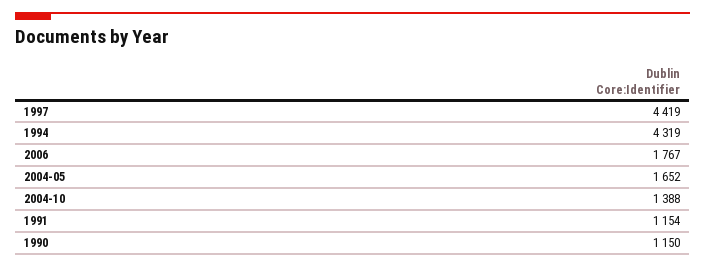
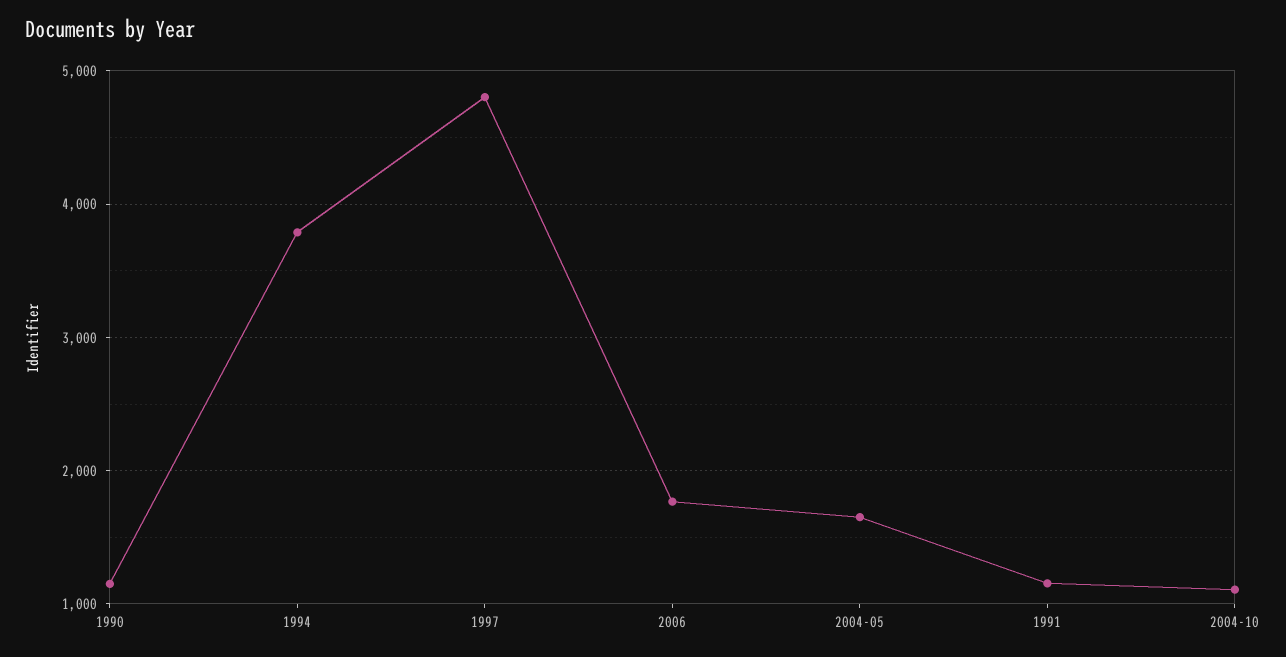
1997: 4419 -> 4800
1994: 4319 -> 3800
2004-10: 1388 -> 1100

